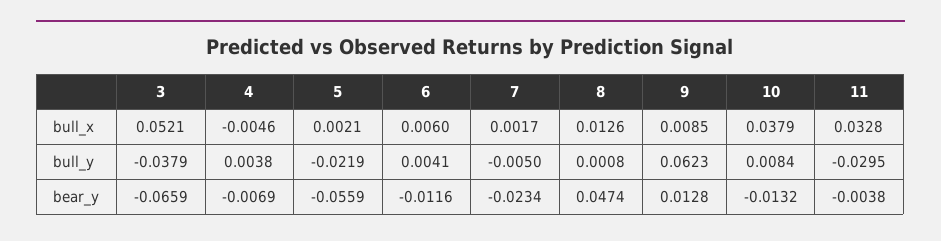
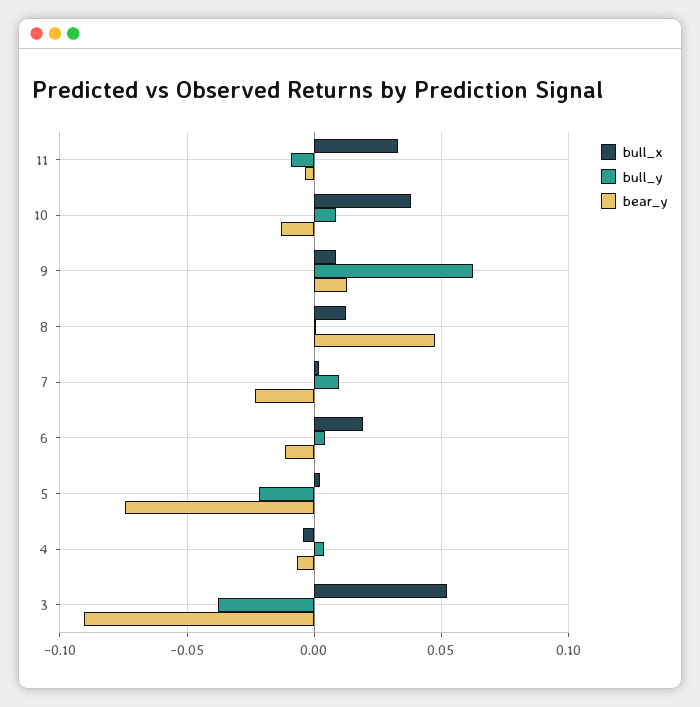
bull_x, 6: 0.006 -> 0.02
bull_y, 7: -0.005 -> 0.01
bull_y, 11: -0.0295 -> -0.01
bear_y, 3: -0.0659 -> -0.09
bear_y, 5: -0.0559 -> -0.075

